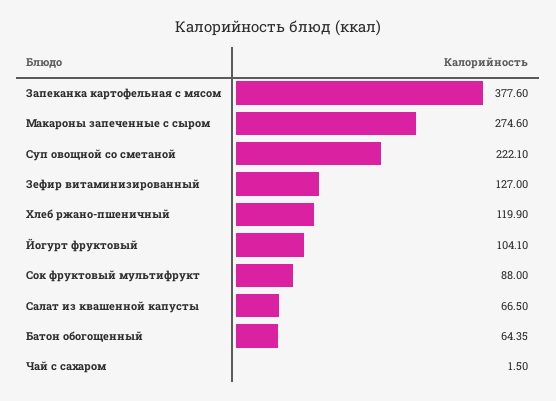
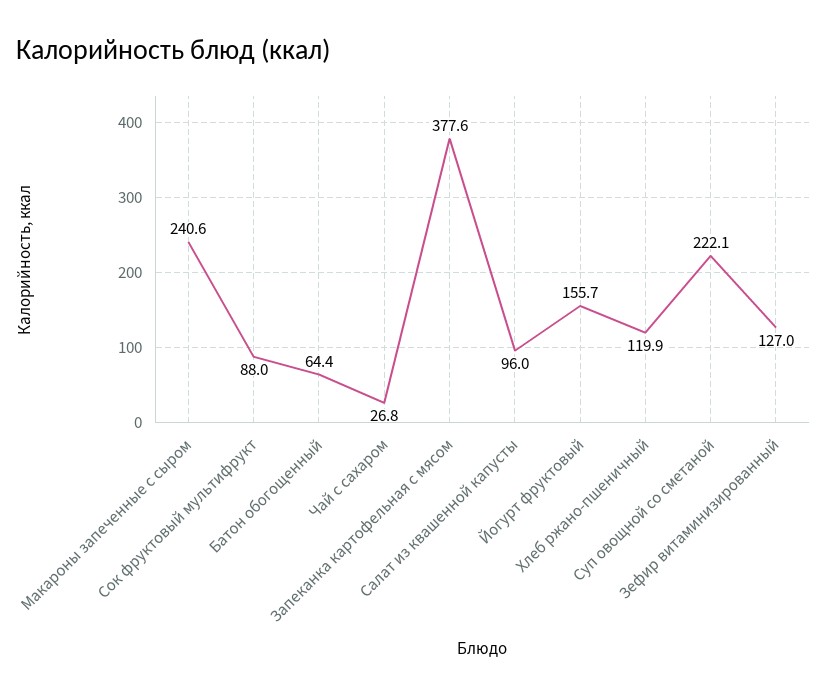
Макароны запеченные с сыром: 274.6 -> 240.6
Йогурт фруктовый: 104.1 -> 155.7
Салат из квашенной капусты: 66.5 -> 96
Чай с сахаром: 1.5 -> 26.8

